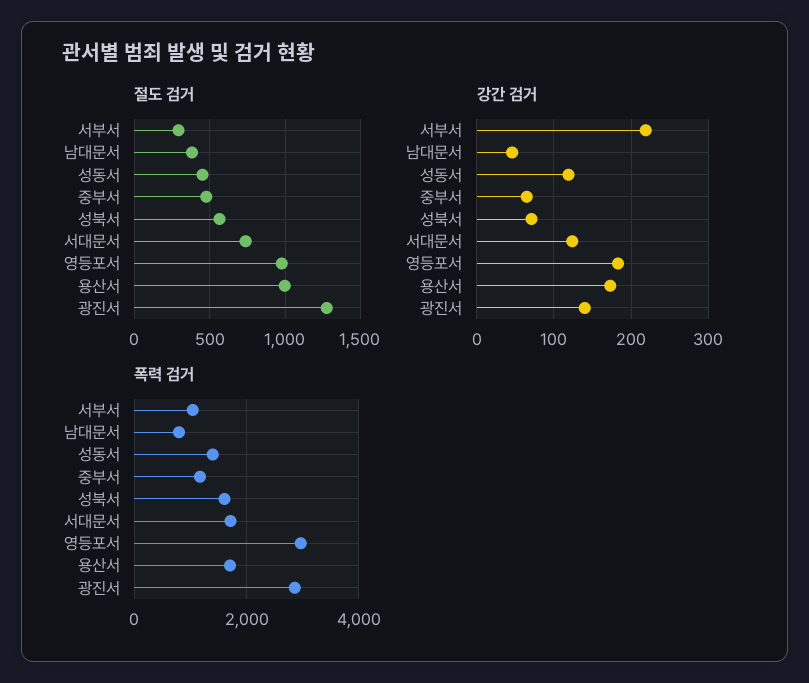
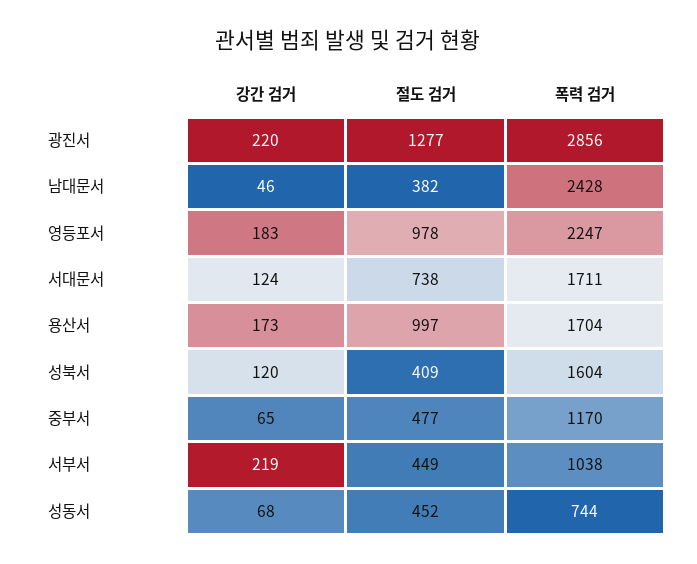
절도 검거, 서부서: 300 -> 449
절도 검거, 성북서: 550 -> 409
강간 검거, 성동서: 120 -> 68
강간 검거, 성북서: 70 -> 120
강간 검거, 광진서: 140 -> 220
폭력 검거, 남대문서: 800 -> 2428
폭력 검거, 성동서: 1400 -> 744
폭력 검거, 영등포서: 3000 -> 2247

